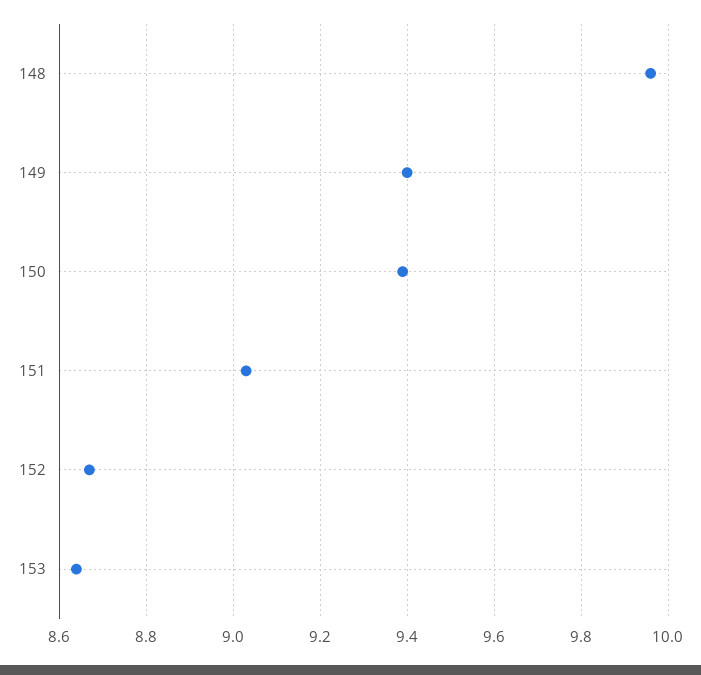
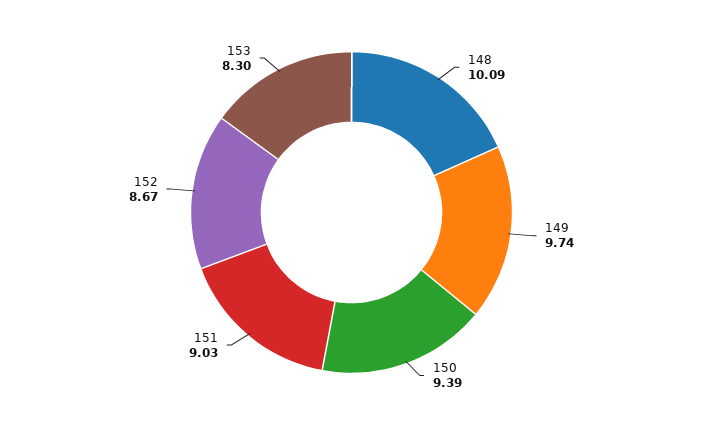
148: 9.95 -> 10.09
149: 9.4 -> 9.74
153: 8.65 -> 8.3

